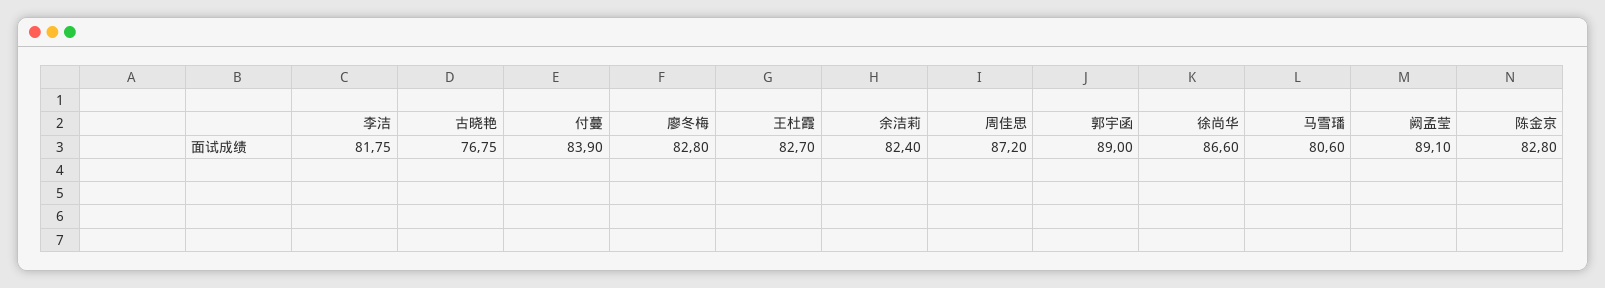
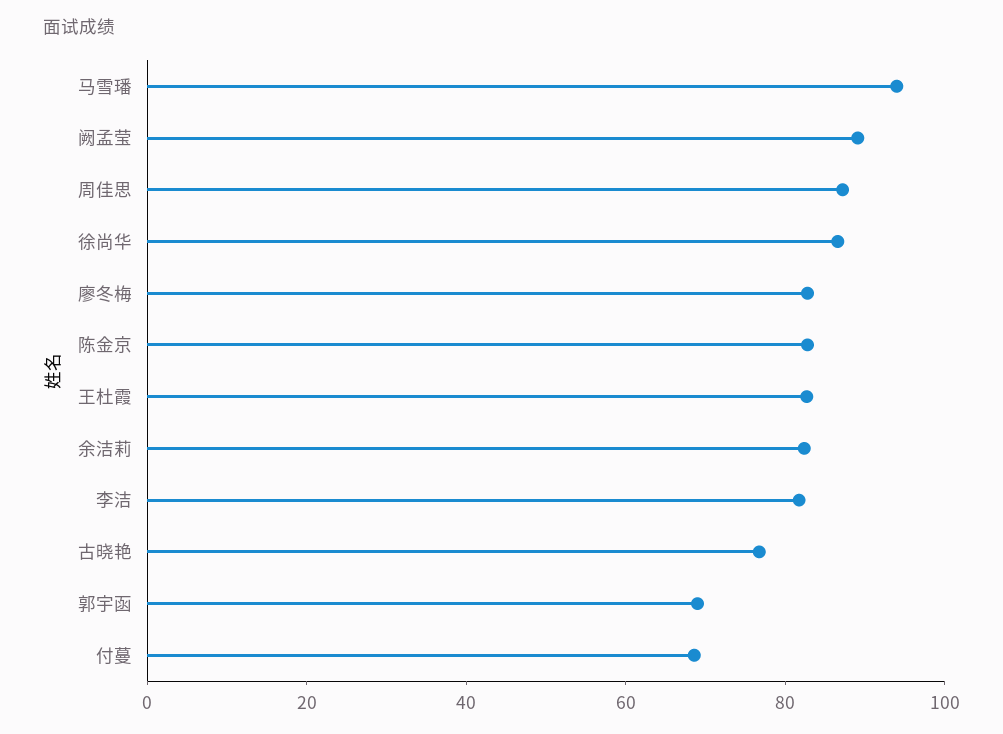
付蔓: 83.9 -> 70
郭宇函: 89 -> 70
马雪璠: 80.6 -> 95

